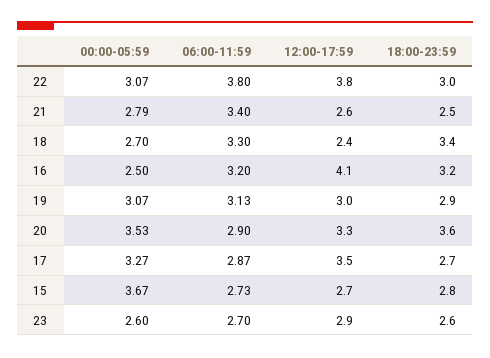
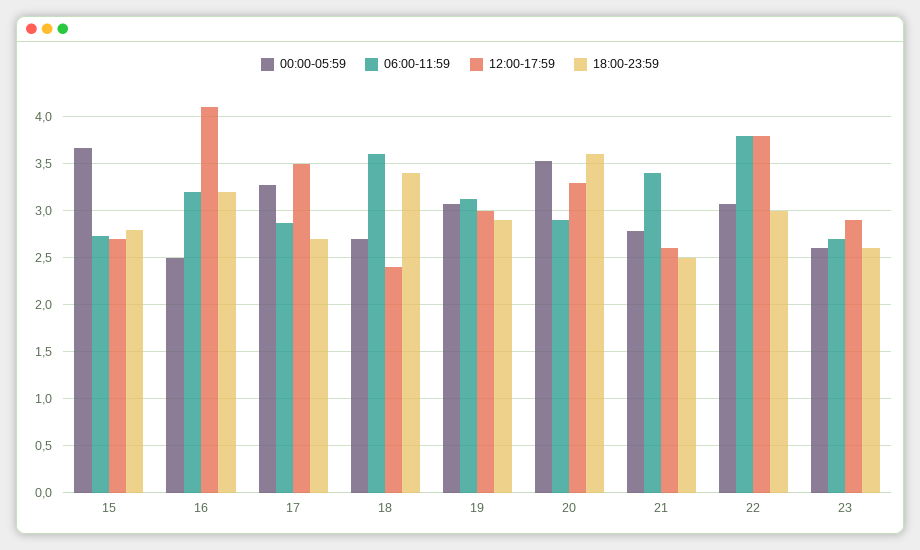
06:00-11:59, 18: 3.3 -> 3.6

